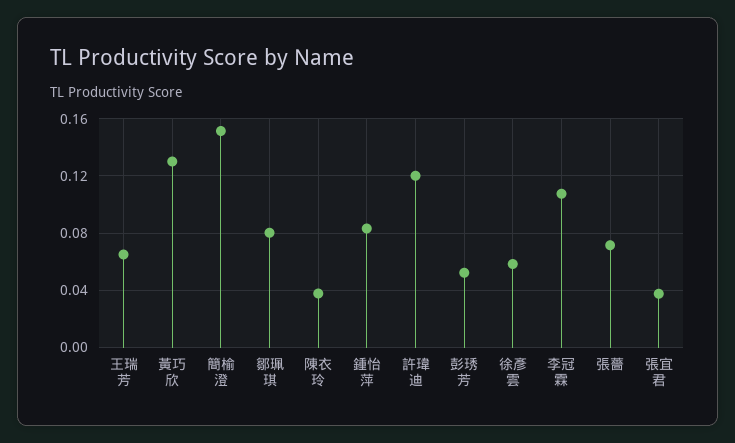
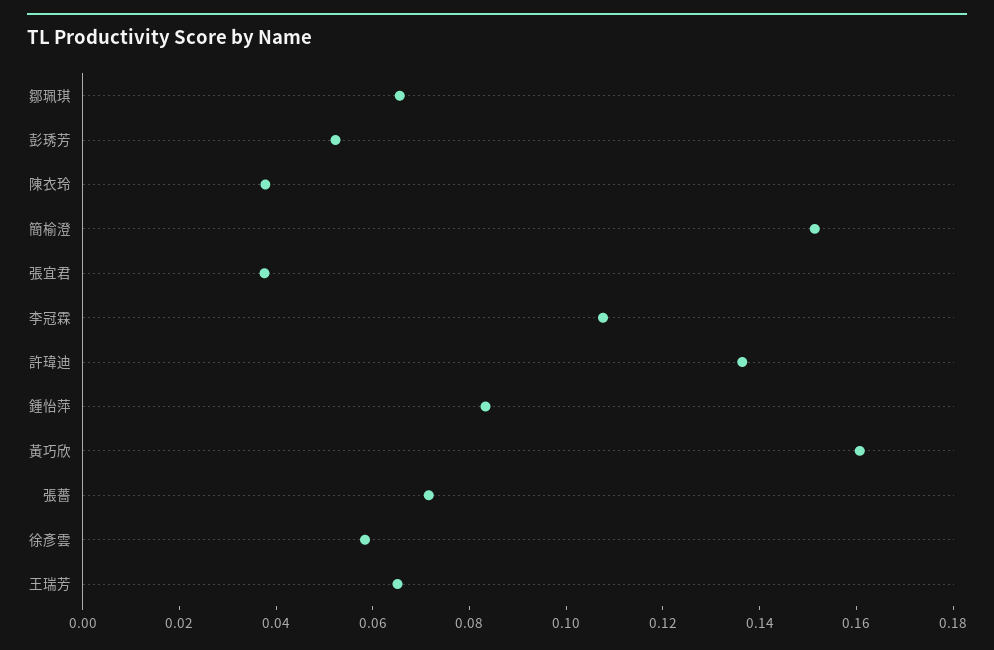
黃巧欣: 0.13 -> 0.16
鄒珮琪: 0.08 -> 0.065
許瑋迪: 0.12 -> 0.135

